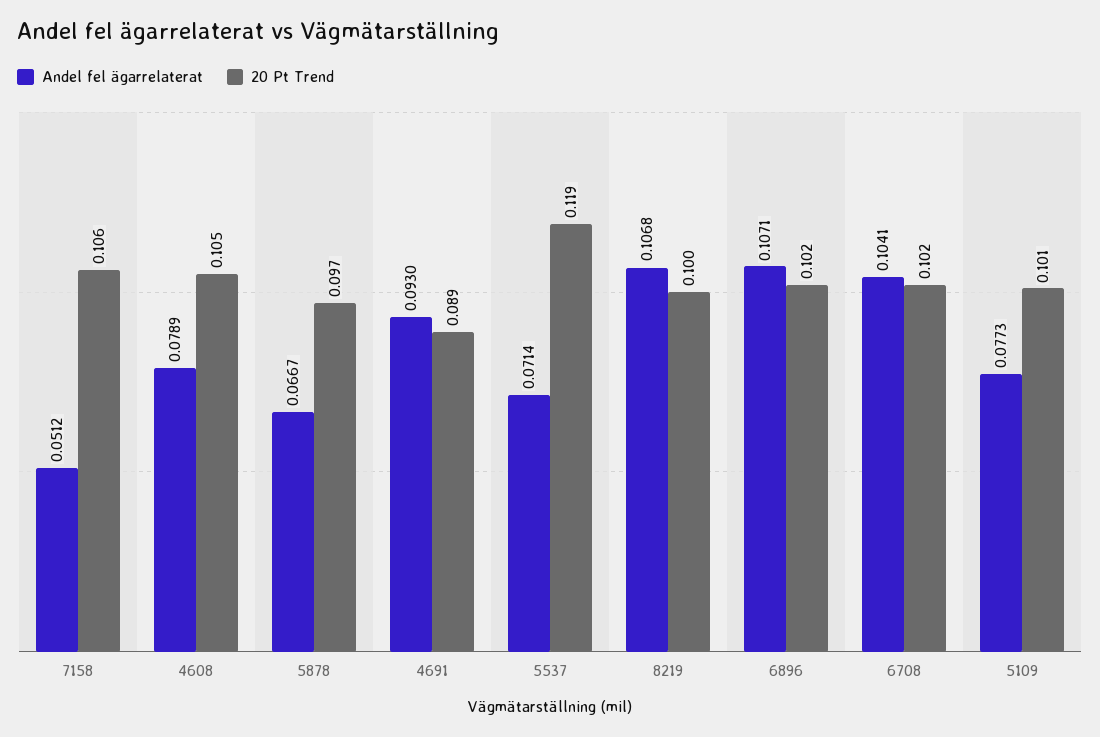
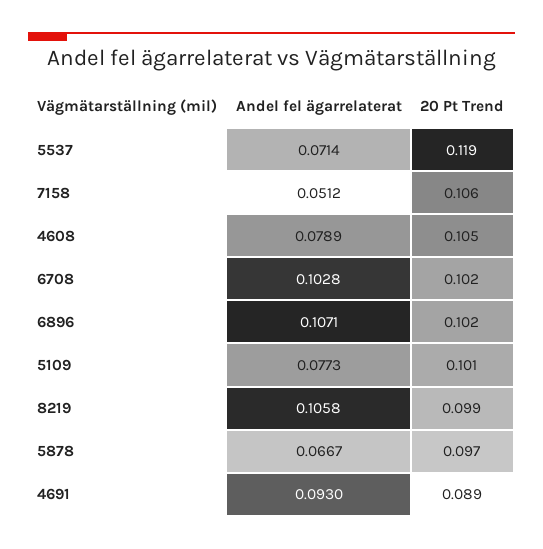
Andel fel ägarrelaterat, 8219: 0.1068 -> 0.1058
20 Pt Trend, 8219: 0.1 -> 0.099
Andel fel ägarrelaterat, 6708: 0.1041 -> 0.1028

